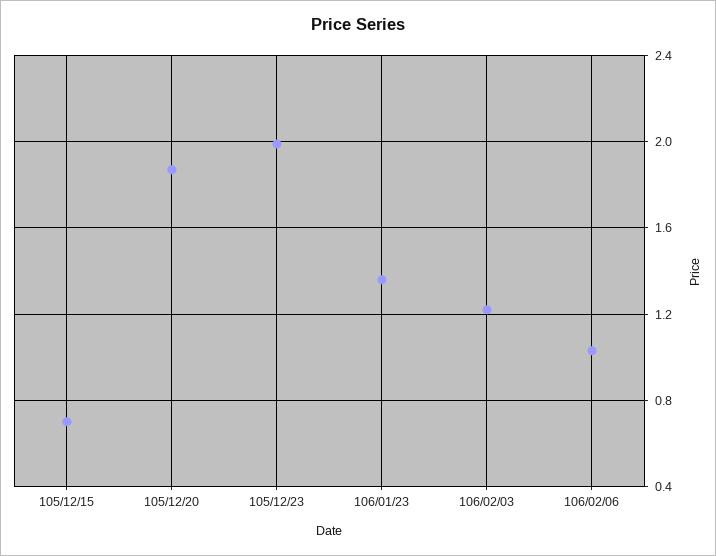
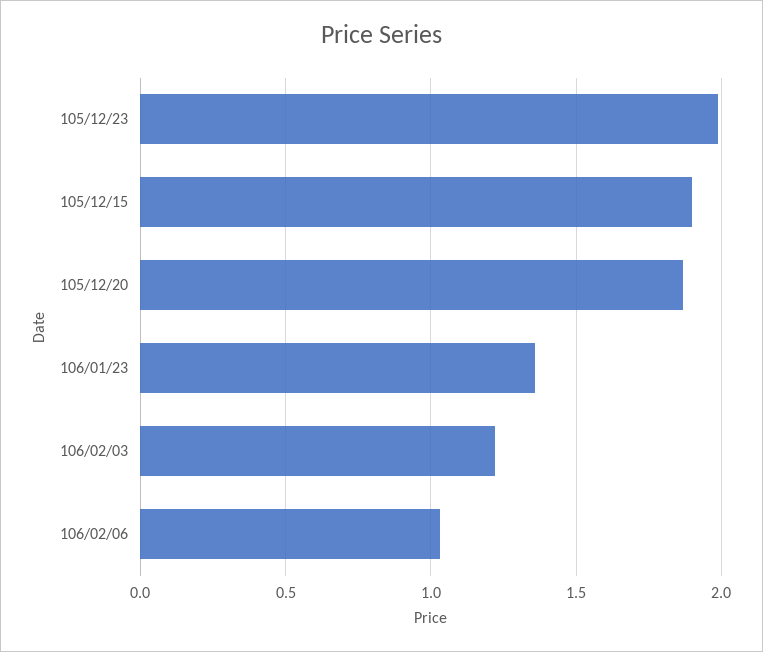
105/12/15: 0.7 -> 1.9

